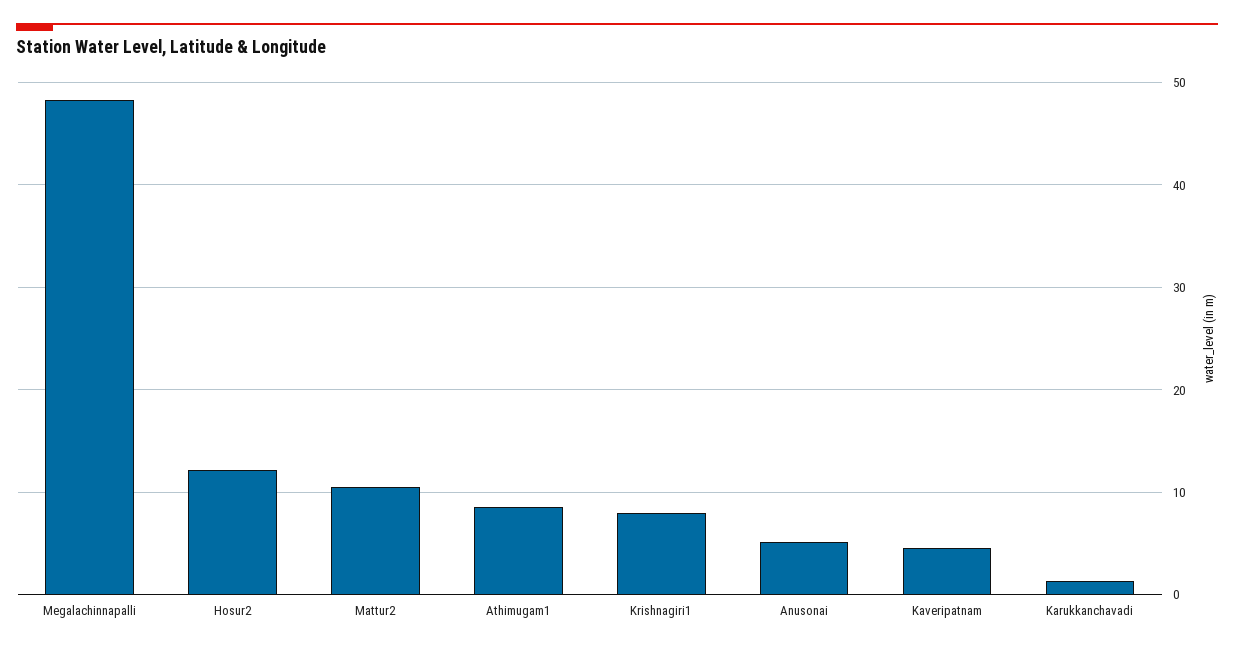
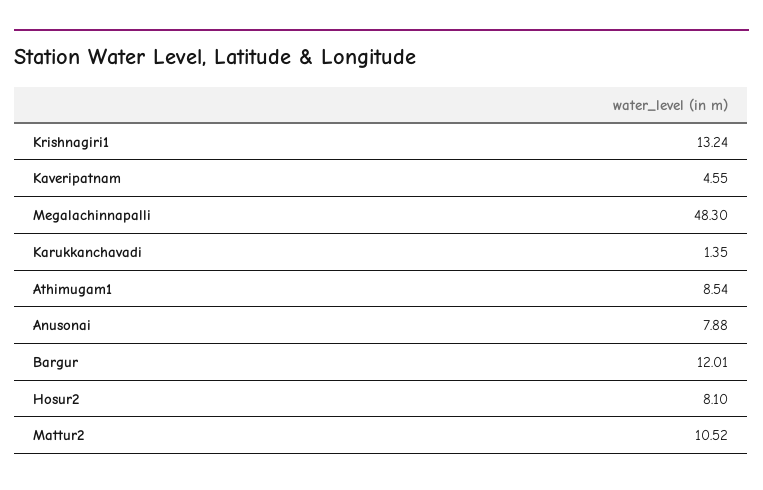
Hosur2: 12 -> 8.1
Krishnagiri1: 8 -> 13.24
Anusonai: 5 -> 7.88
Bargur: none -> 12.01

